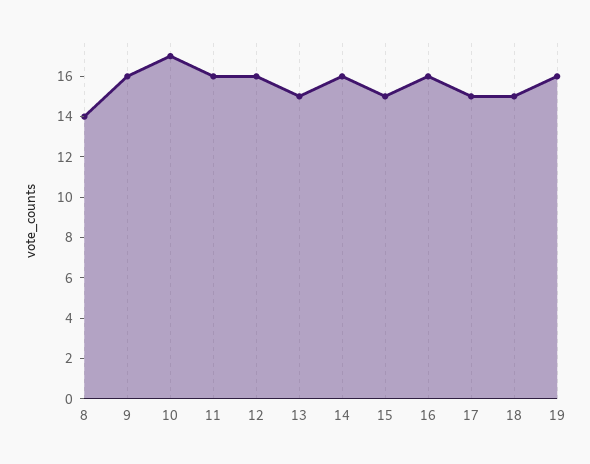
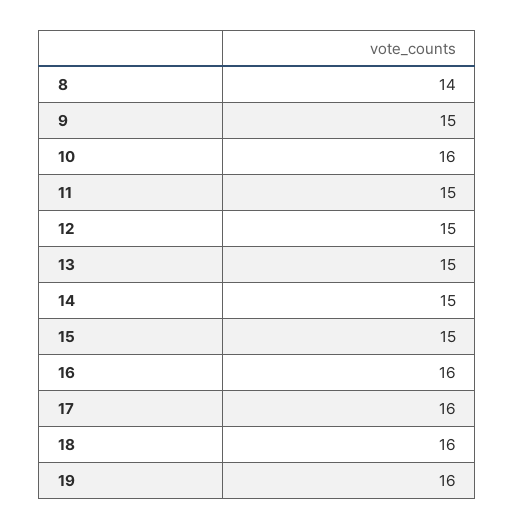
9: 16 -> 15
10: 17 -> 16
11: 16 -> 15
12: 16 -> 15
14: 16 -> 15
17: 15 -> 16
18: 15 -> 16

